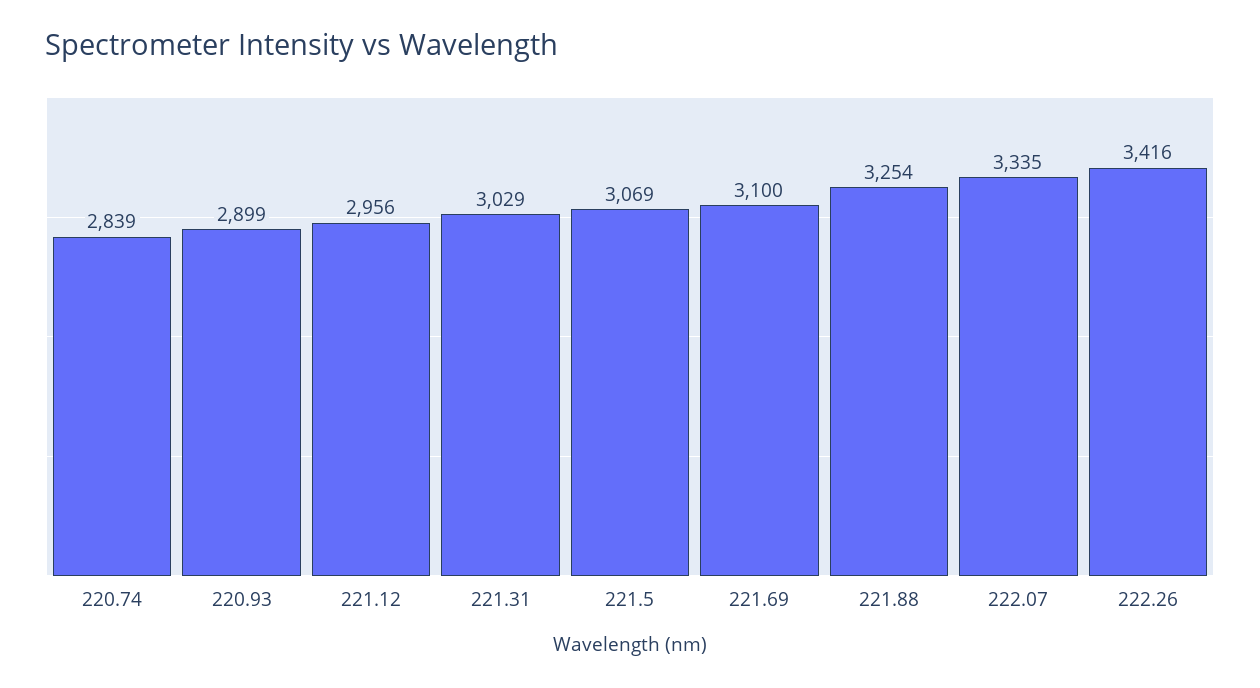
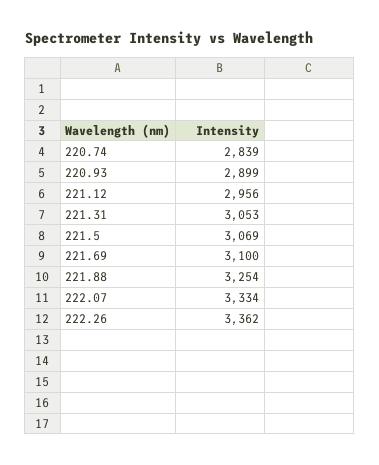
221.31: 3029 -> 3053
222.07: 3335 -> 3334
222.26: 3416 -> 3362

